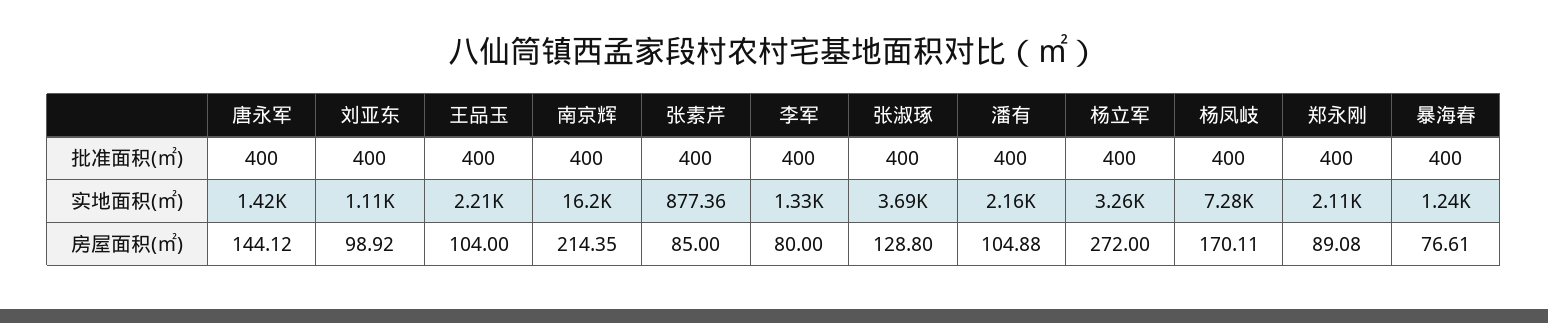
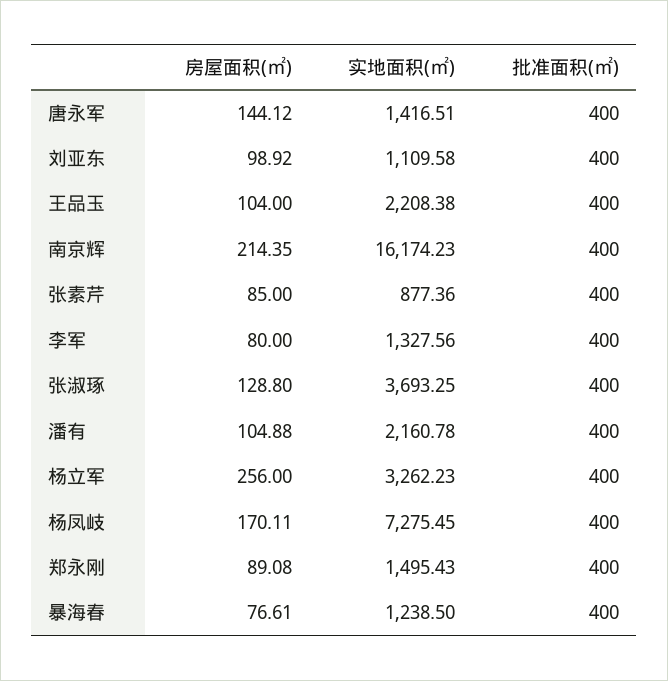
郑永刚, 实地面积(㎡): 2110 -> 1495.43
杨立军, 房屋面积(㎡): 272 -> 256

